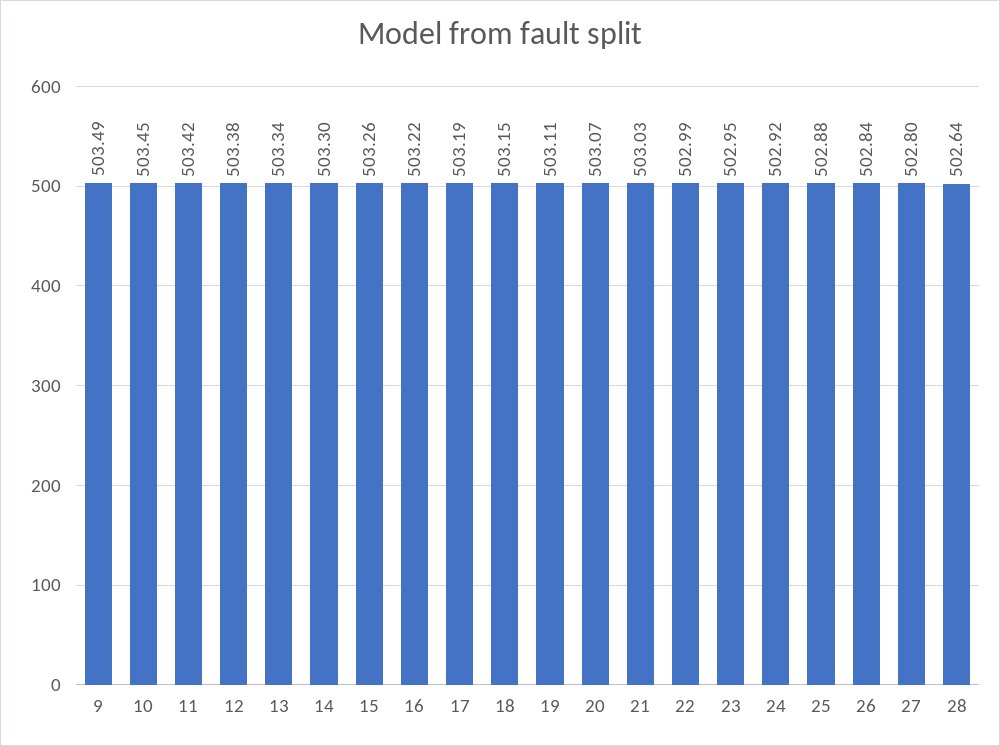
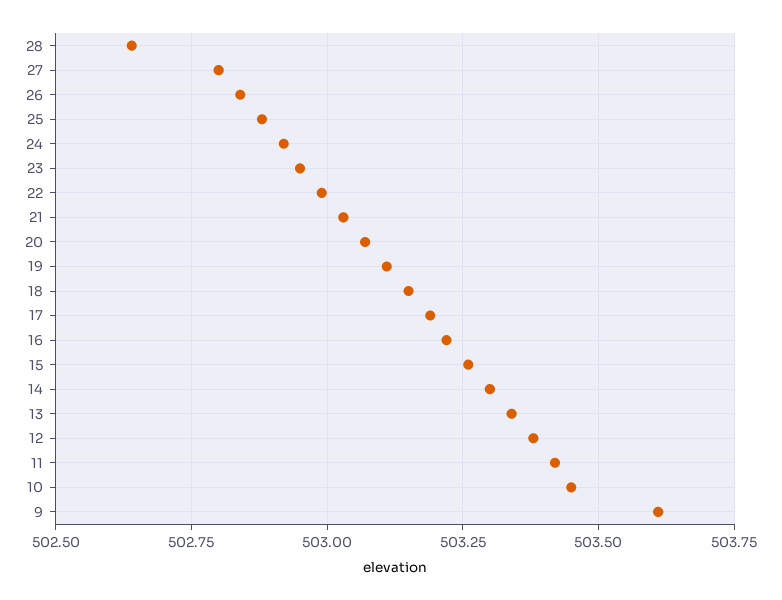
9: 503.49 -> 503.6

